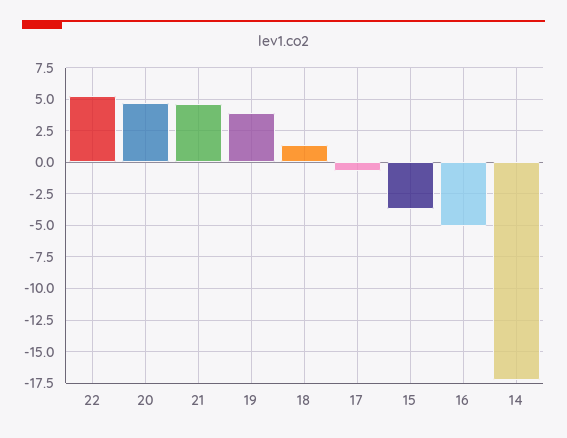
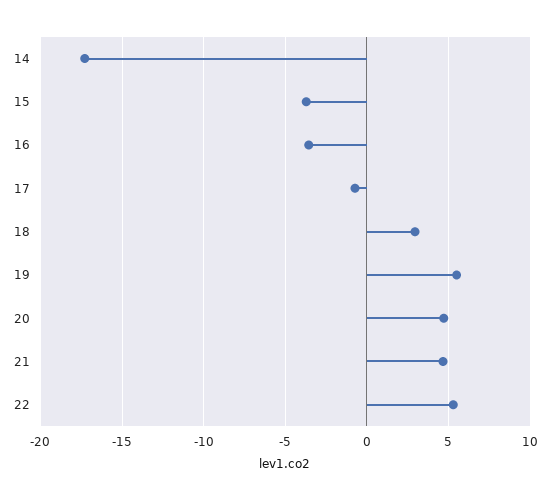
19: 4 -> 5.5
18: 1.5 -> 3
16: -5 -> -3.5

